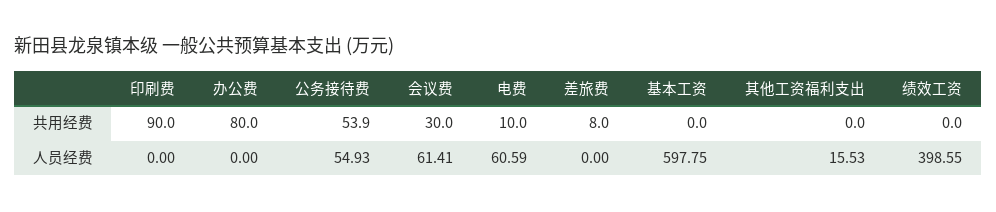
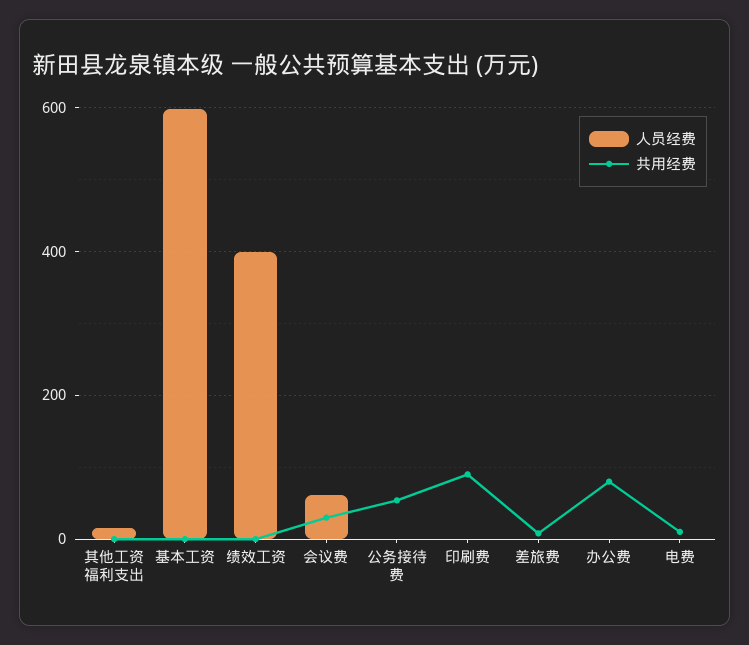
人员经费, 公务接待费: 54.93 -> 0
人员经费, 电费: 60.59 -> 0

